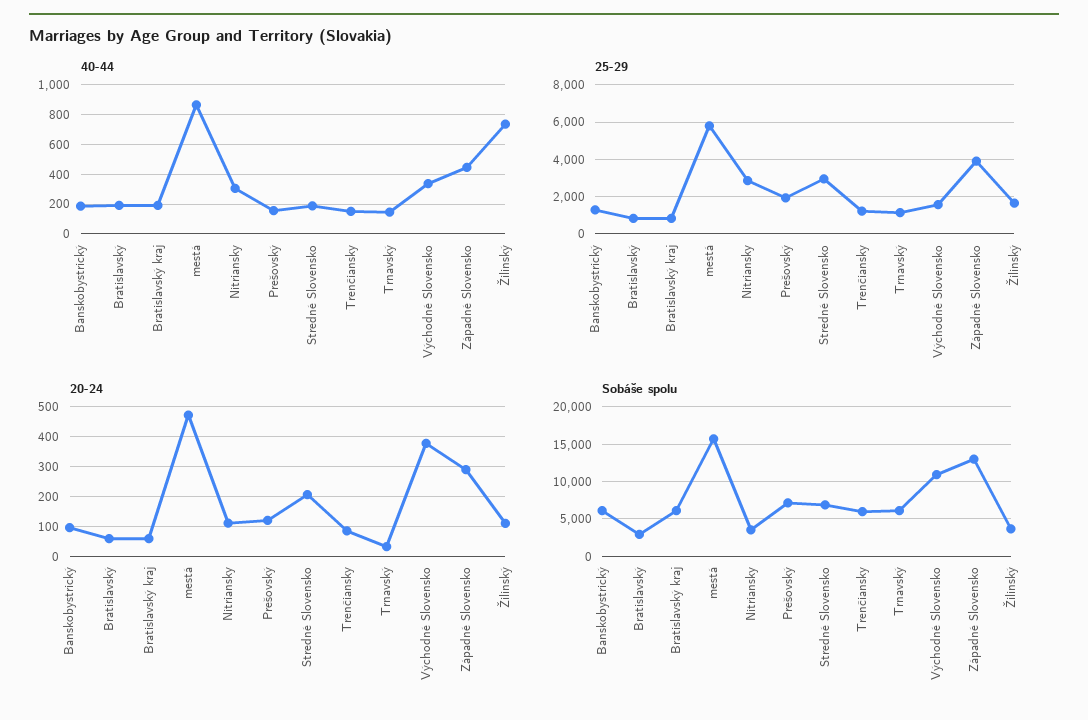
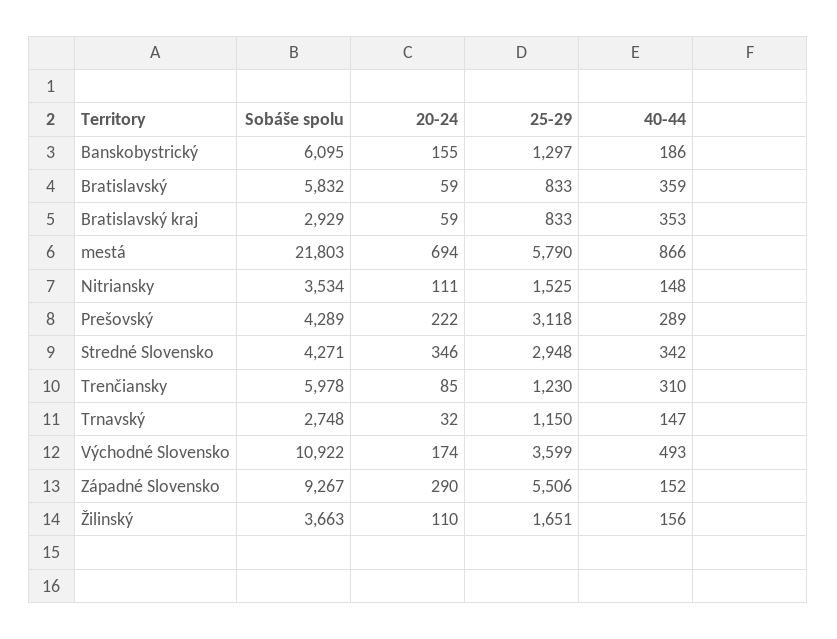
40-44, Bratislavský: 200 -> 359
40-44, Bratislavský kraj: 200 -> 353
40-44, Nitriansky: 300 -> 148
40-44, Prešovský: 150 -> 289
40-44, Stredné Slovensko: 200 -> 342
40-44, Trenčiansky: 150 -> 310
40-44, Východné Slovensko: 350 -> 493
40-44, Západné Slovensko: 450 -> 152
40-44, Žilinský: 750 -> 156
25-29, Nitriansky: 3000 -> 1525
25-29, Prešovský: 2000 -> 3118
25-29, Východné Slovensko: 1500 -> 3599
25-29, Západné Slovensko: 4000 -> 5506
20-24, Banskobystrický: 100 -> 155
20-24, mestá: 475 -> 694
20-24, Prešovský: 125 -> 222
20-24, Stredné Slovensko: 200 -> 346
20-24, Východné Slovensko: 375 -> 174
Sobáše spolu, Bratislavský: 3000 -> 5832
Sobáše spolu, Bratislavský kraj: 6000 -> 2929
Sobáše spolu, mestá: 16000 -> 21803
Sobáše spolu, Prešovský: 7000 -> 4289
Sobáše spolu, Stredné Slovensko: 7000 -> 4271
Sobáše spolu, Trnavský: 6000 -> 2748
Sobáše spolu, Západné Slovensko: 13000 -> 9267

